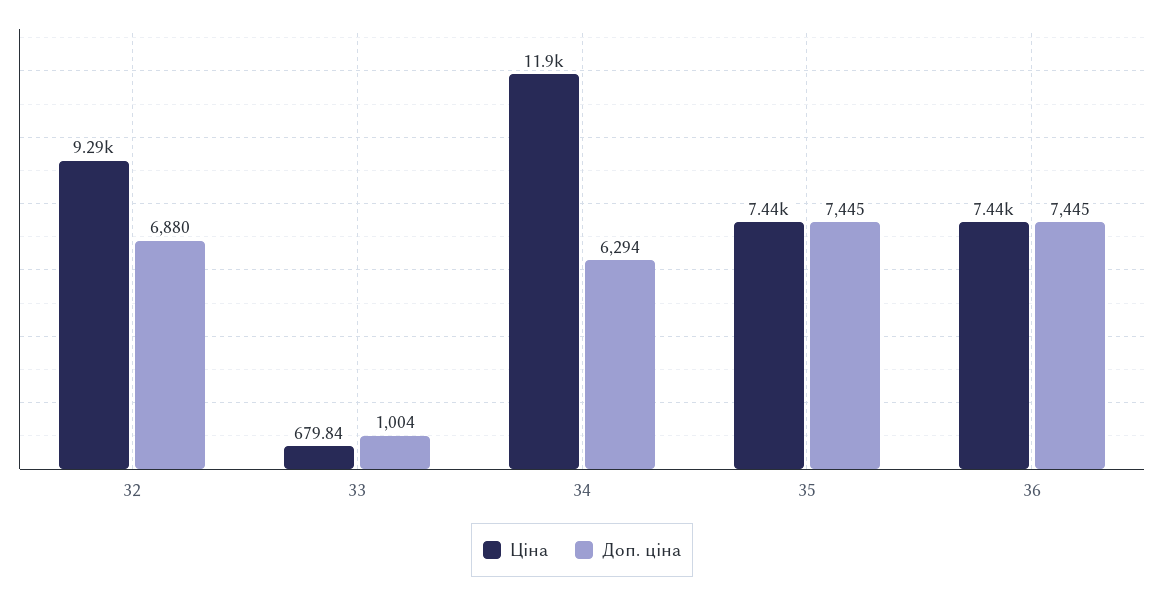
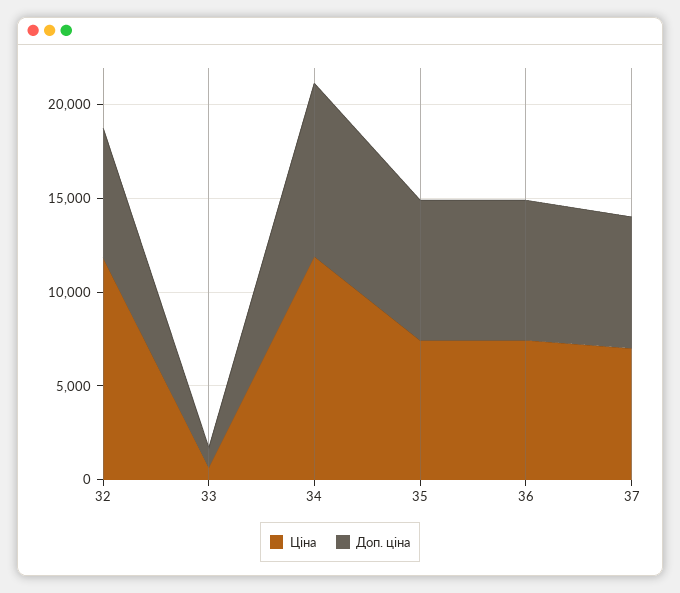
Ціна, 32: 9290 -> 12000
Доп. ціна, 34: 6294 -> 9000
Ціна, 37: none -> 7000
Доп. ціна, 37: none -> 7000

